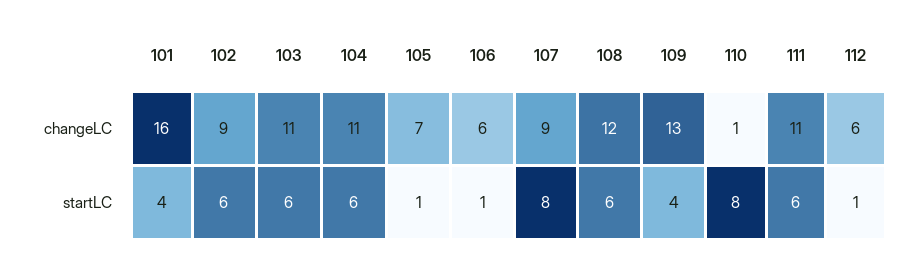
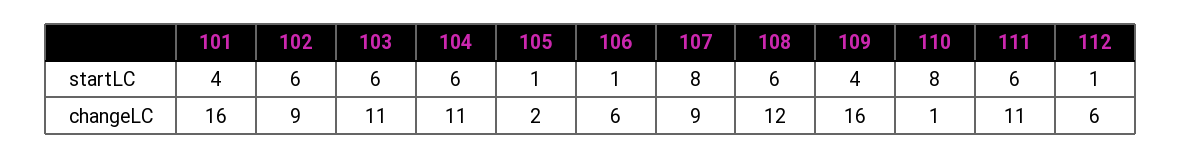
105, changeLC: 7 -> 2
109, changeLC: 13 -> 16

